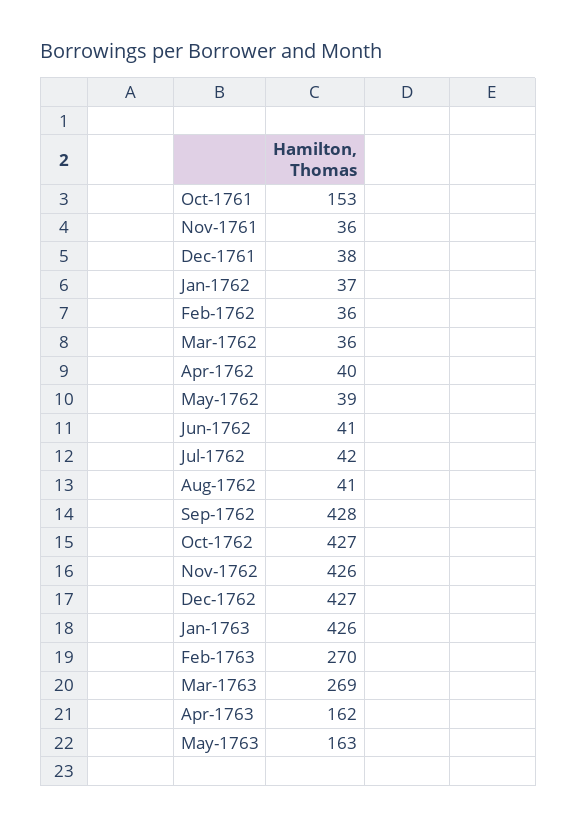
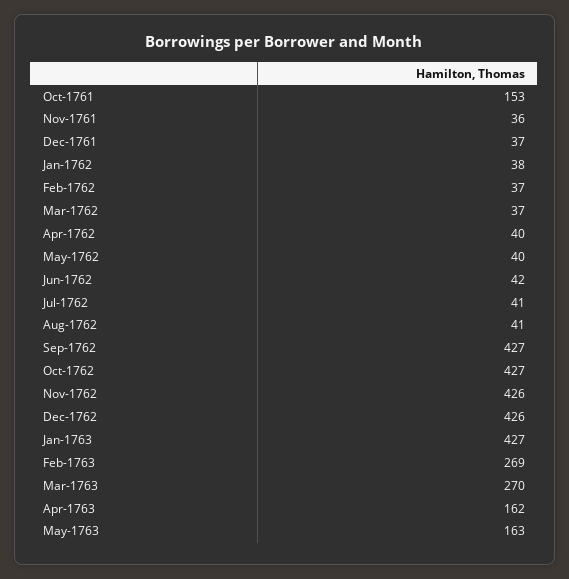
Dec-1761: 38 -> 37
Jan-1762: 37 -> 38
Feb-1762: 36 -> 37
Mar-1762: 36 -> 37
May-1762: 39 -> 40
Jun-1762: 41 -> 42
Jul-1762: 42 -> 41
Sep-1762: 428 -> 427
Dec-1762: 427 -> 426
Jan-1763: 426 -> 427
Feb-1763: 270 -> 269
Mar-1763: 269 -> 270

